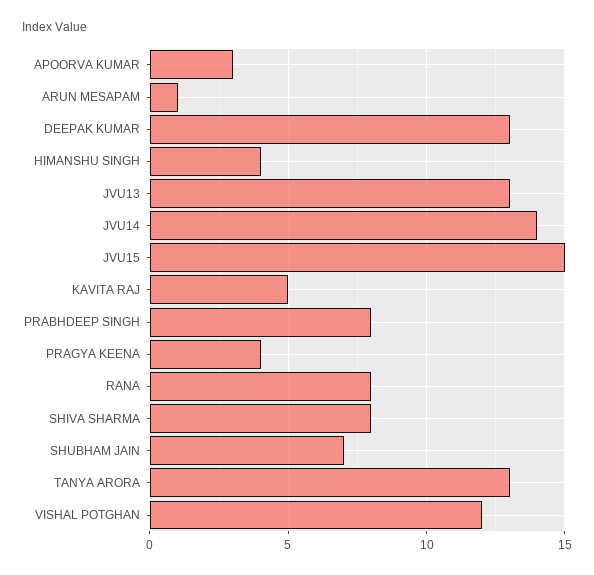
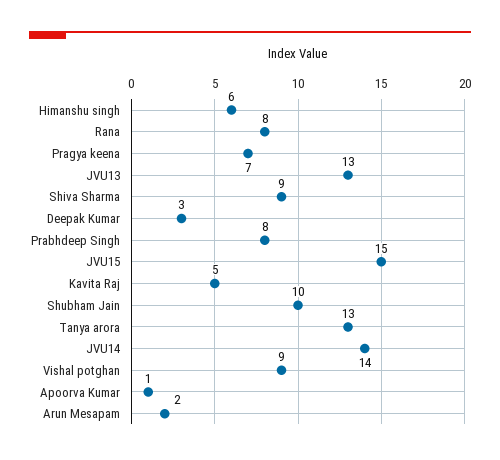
APOORVA KUMAR: 3 -> 1
ARUN MESAPAM: 1 -> 2
DEEPAK KUMAR: 13 -> 3
HIMANSHU SINGH: 4 -> 6
PRAGYA KEENA: 4 -> 7
SHIVA SHARMA: 8 -> 9
SHUBHAM JAIN: 7 -> 10
VISHAL POTGHAN: 12 -> 9

